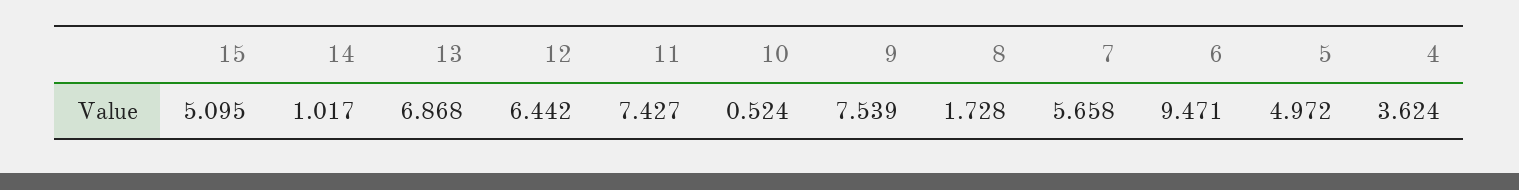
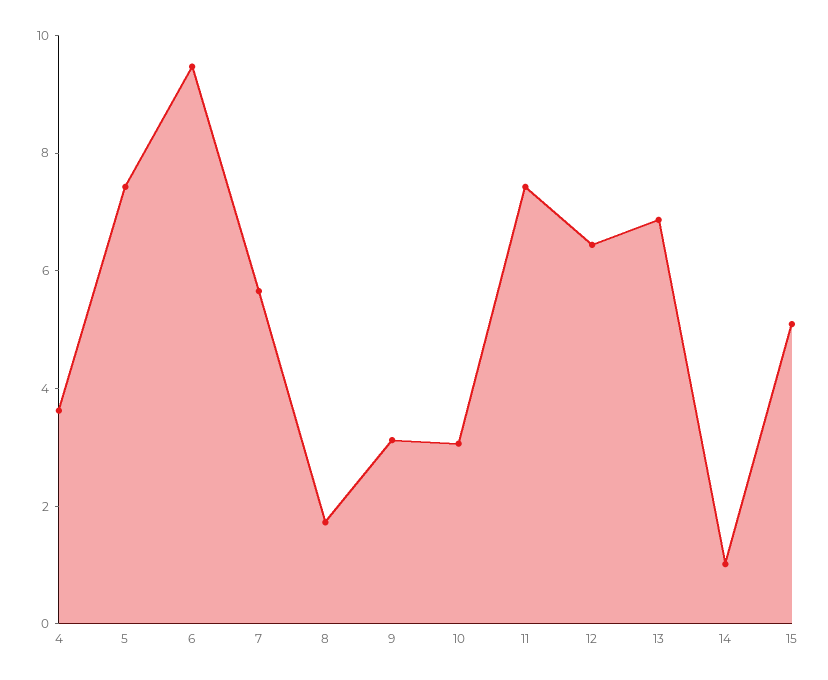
10: 0.524 -> 3
9: 7.539 -> 3
5: 4.972 -> 7.5

